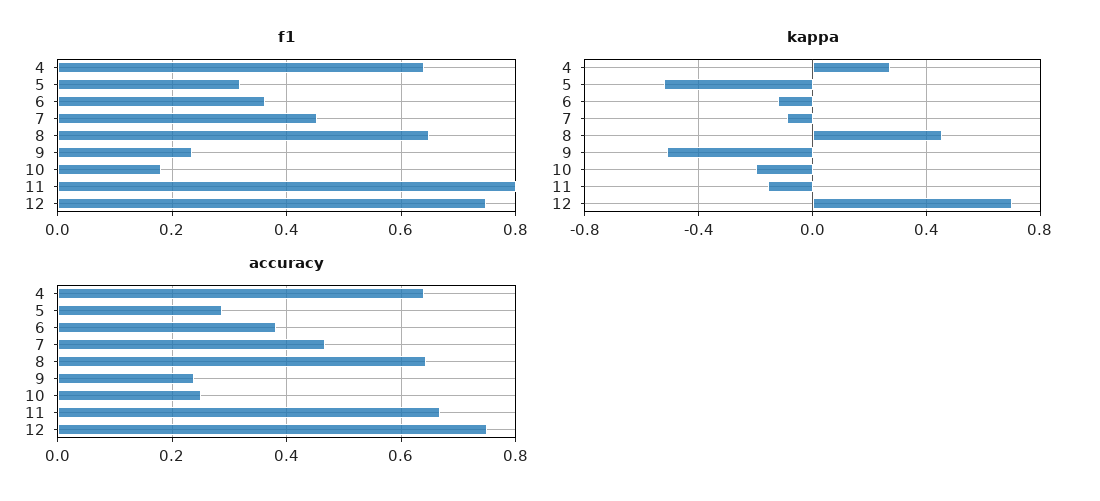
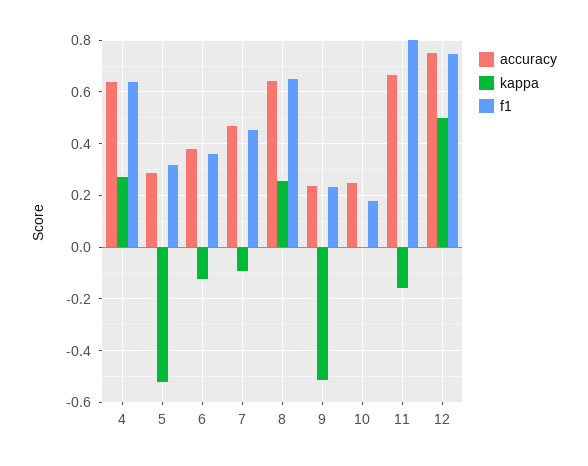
kappa, 8: 0.45 -> 0.25
kappa, 10: -0.2 -> 0
kappa, 12: 0.7 -> 0.5

